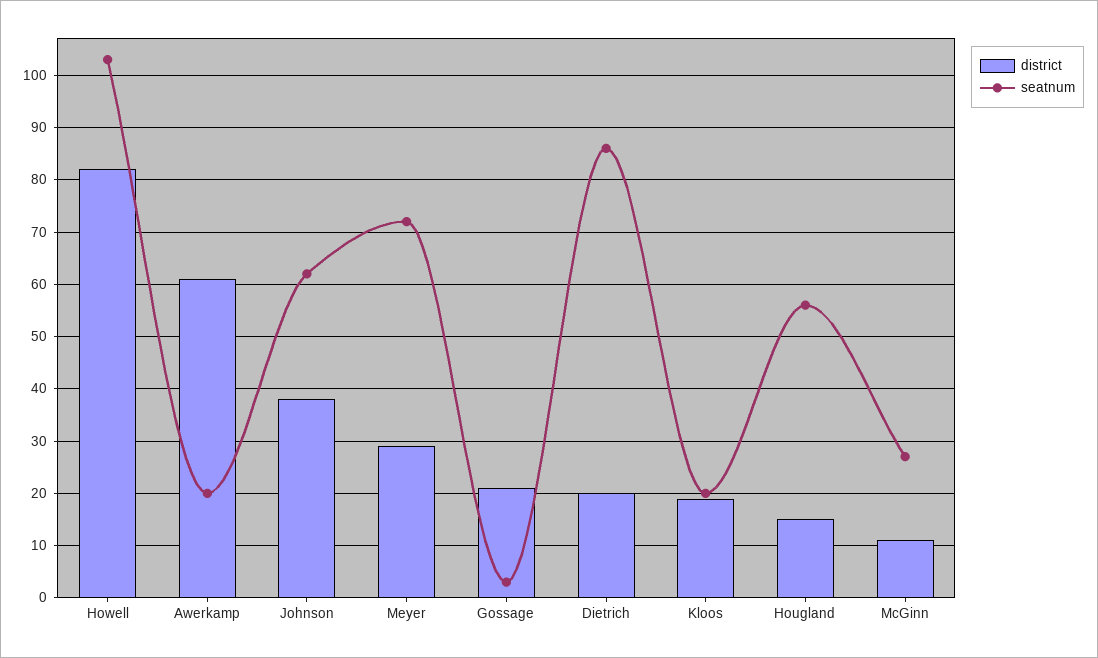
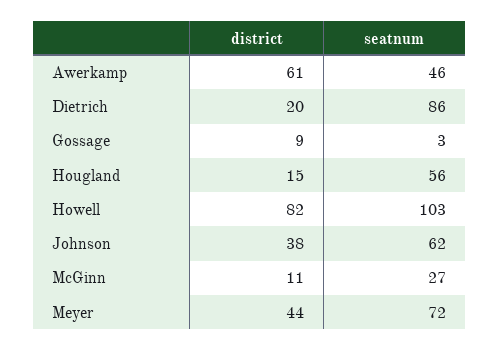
seatnum, Awerkamp: 20 -> 46
district, Meyer: 30 -> 44
district, Gossage: 20 -> 9
district, Kloos: 20 -> none
seatnum, Kloos: 20 -> none

